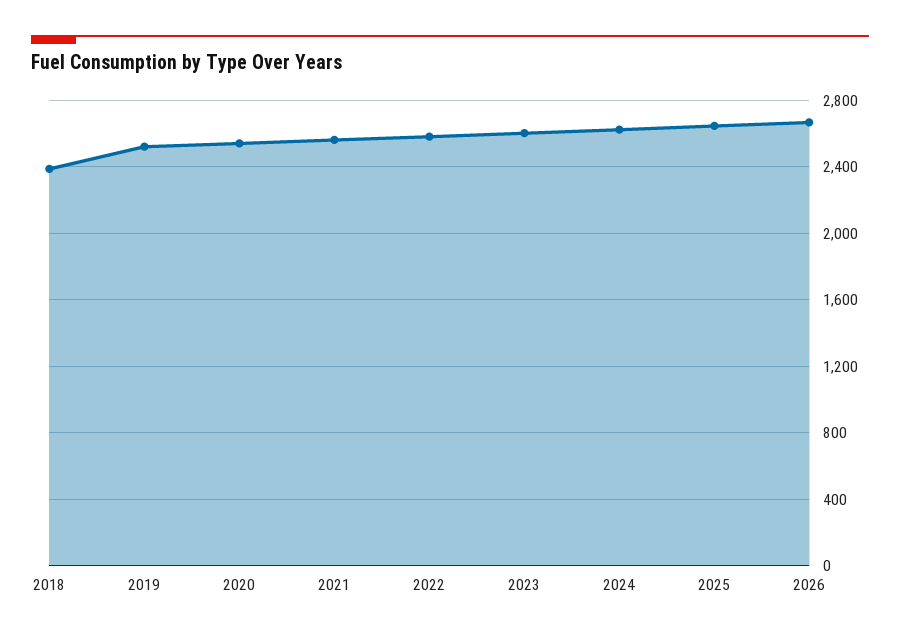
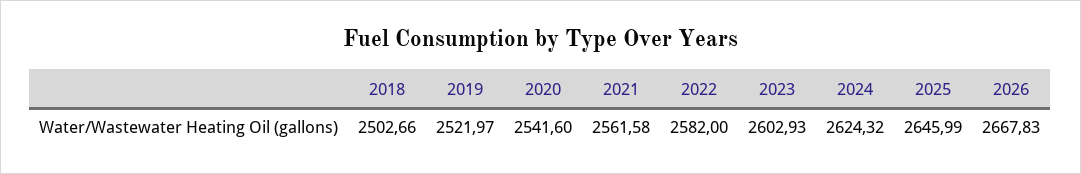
2018: 2400 -> 2502.66

